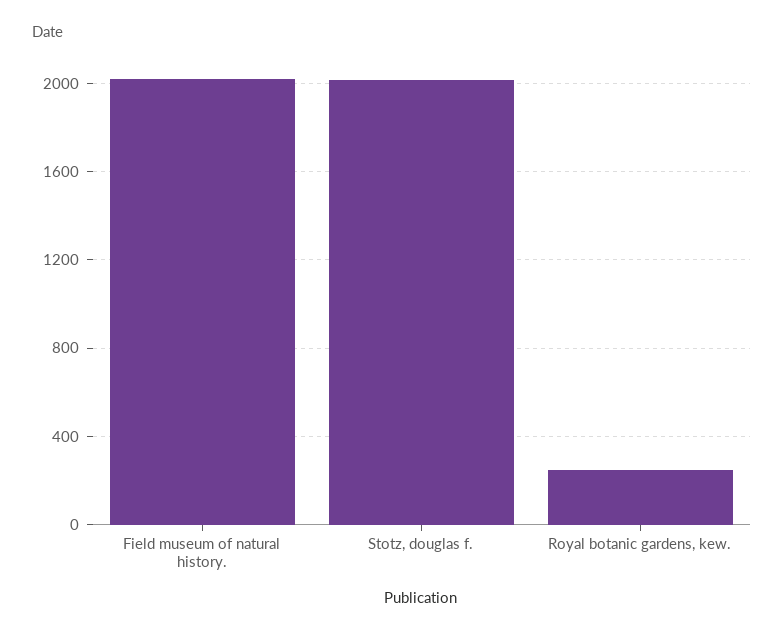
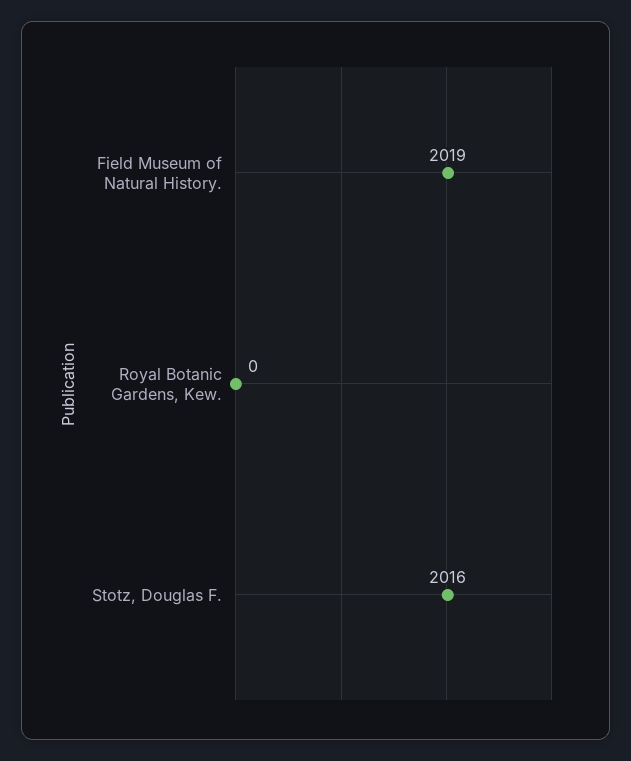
Royal botanic gardens, kew.: 250 -> 0

